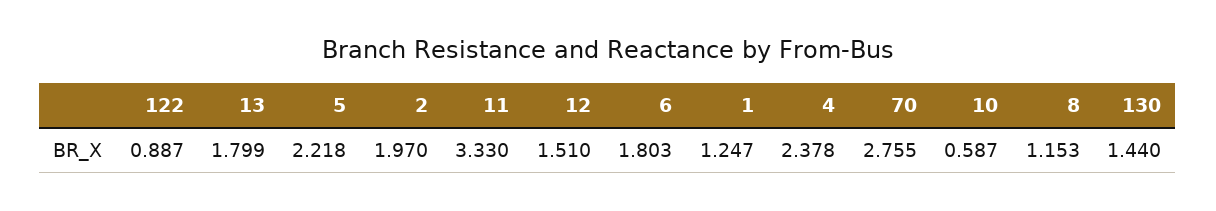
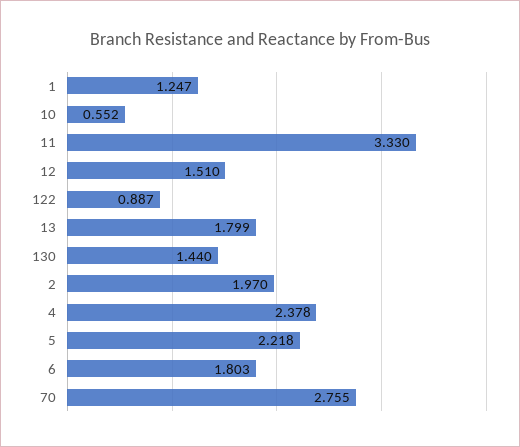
10: 0.587 -> 0.552
8: 1.153 -> none

